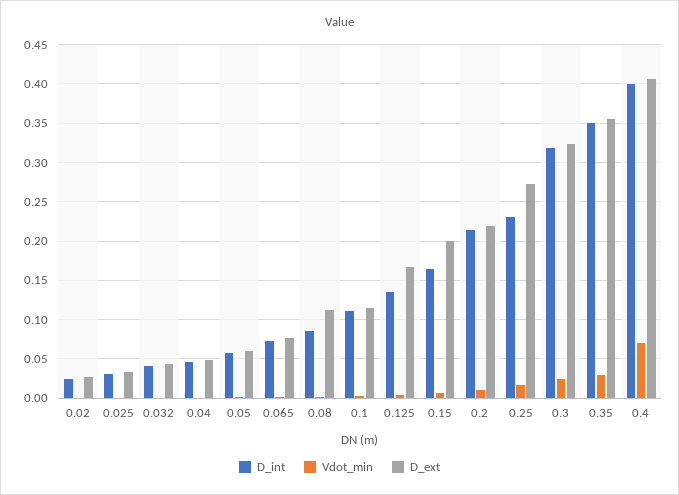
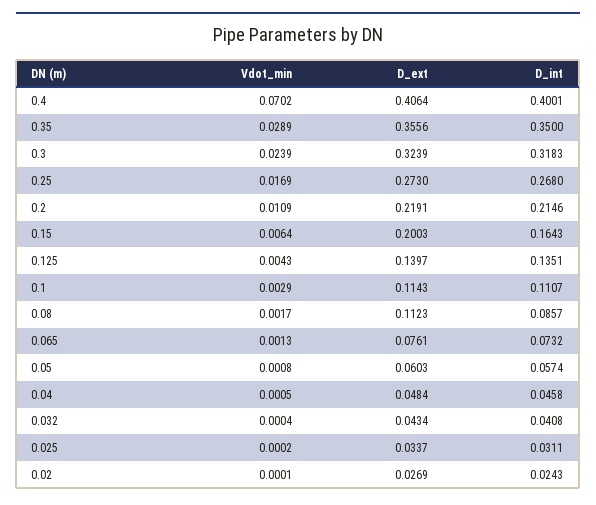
D_ext, 0.125: 0.17 -> 0.1397
D_int, 0.25: 0.23 -> 0.268

